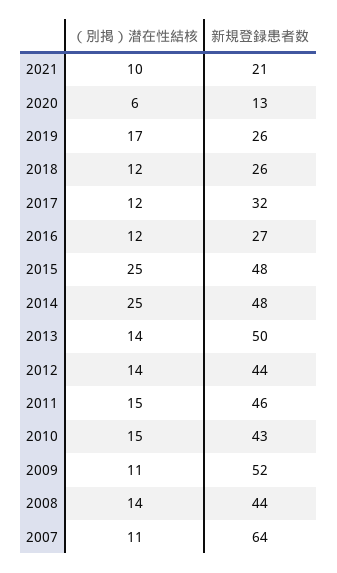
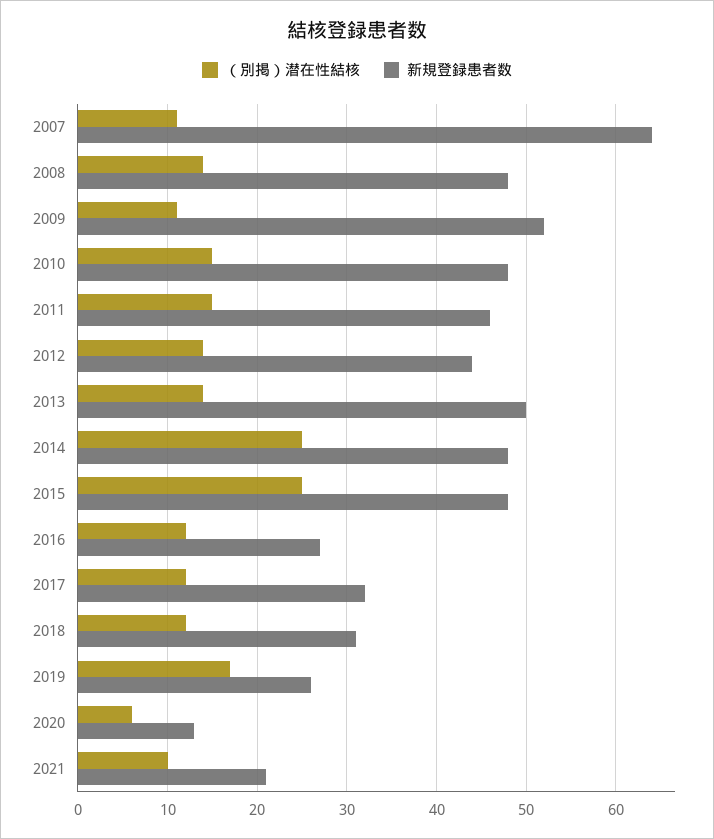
新規登録患者数, 2018: 26 -> 31
新規登録患者数, 2010: 43 -> 48
新規登録患者数, 2008: 44 -> 48

